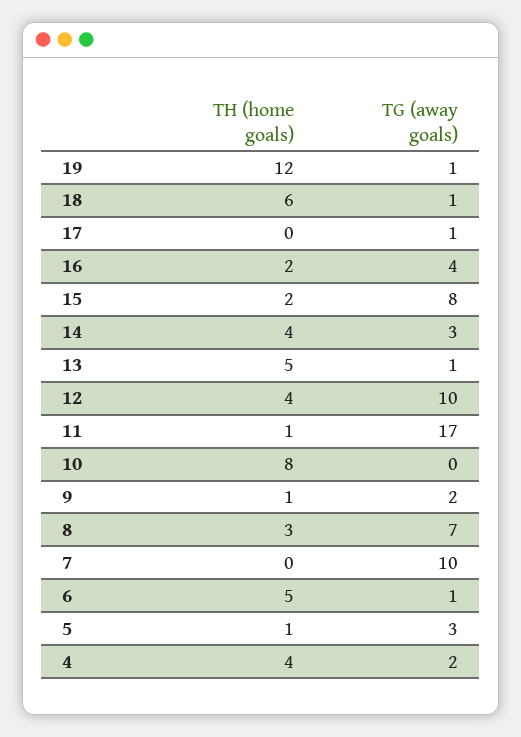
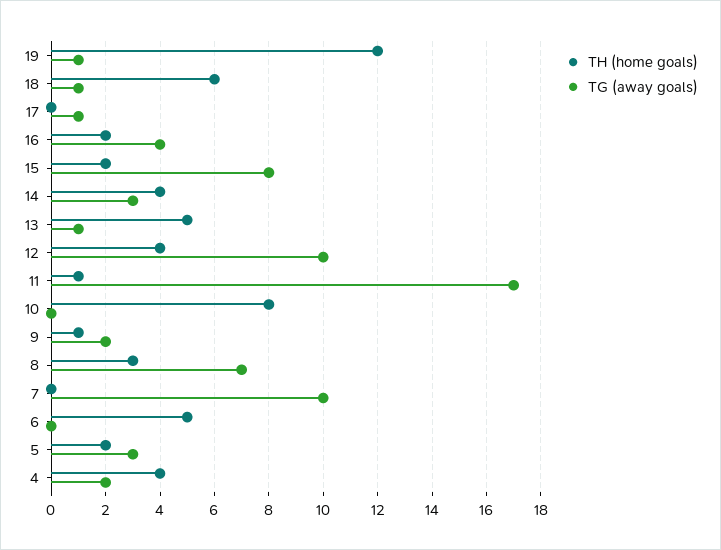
TG (away goals), 6: 1 -> 0
TH (home goals), 5: 1 -> 2

